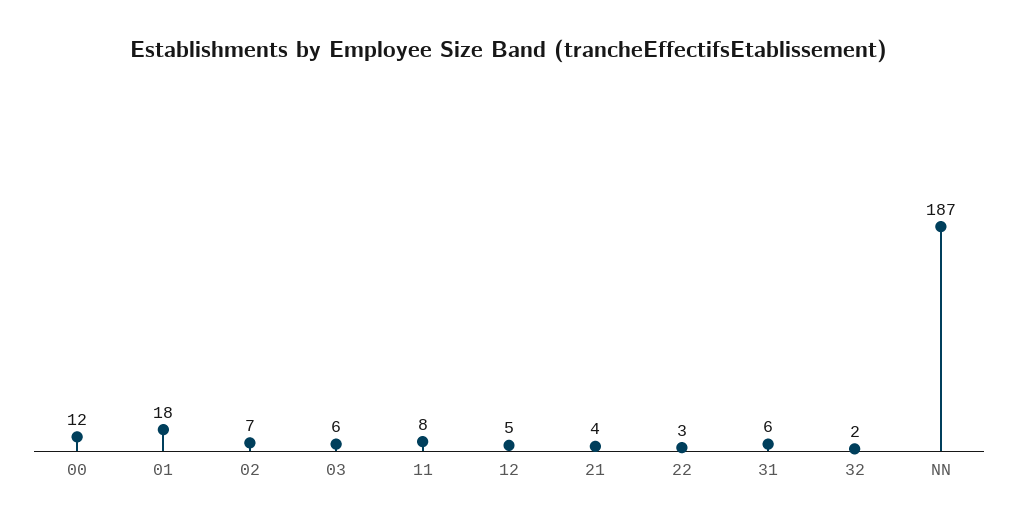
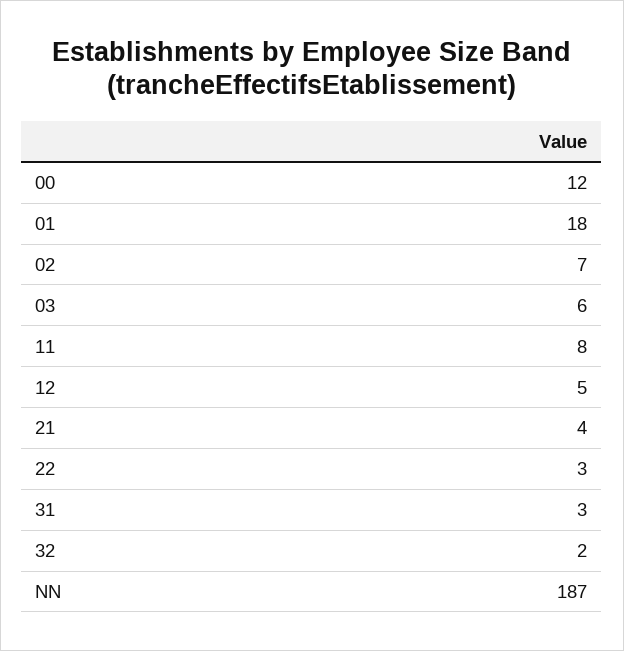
31: 6 -> 3

